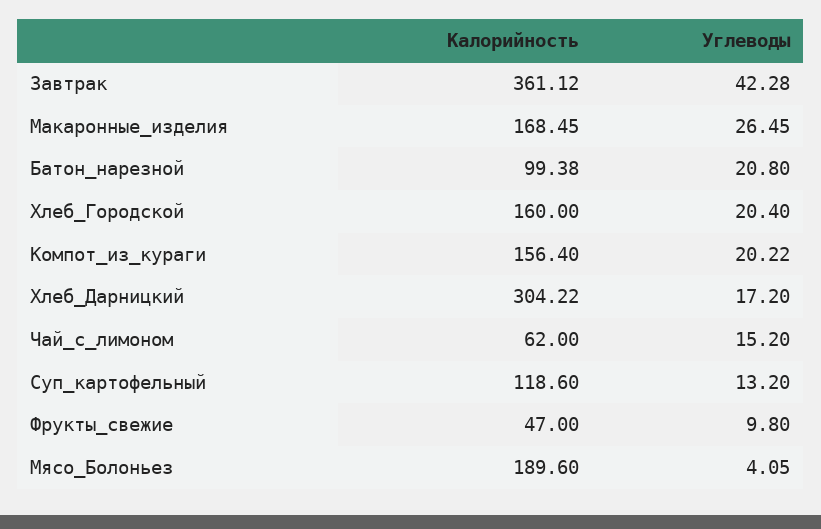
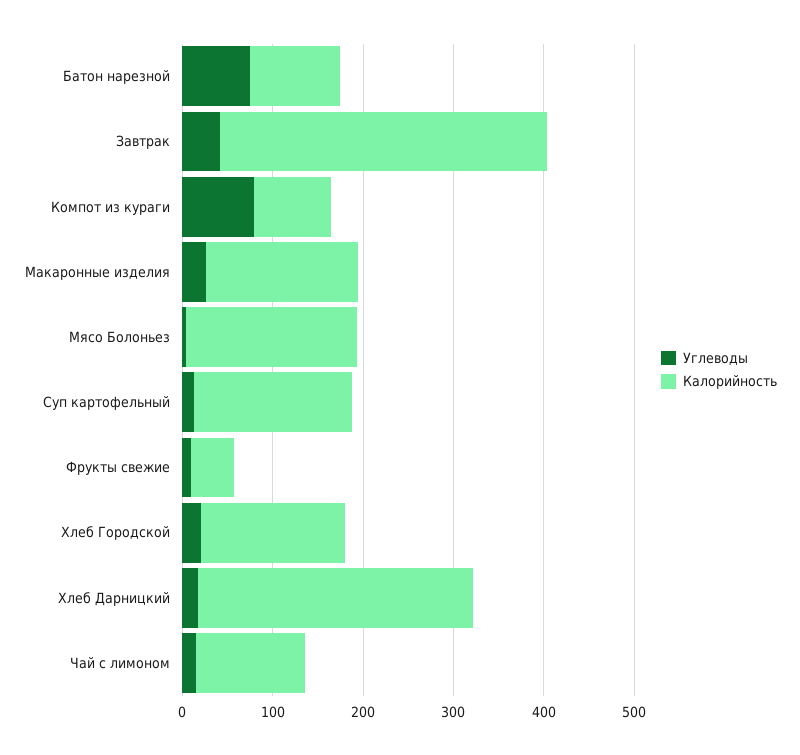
Углеводы, Батон_нарезной: 20.8 -> 80
Калорийность, Компот_из_кураги: 156.4 -> 80
Углеводы, Компот_из_кураги: 20.22 -> 80
Калорийность, Чай_с_лимоном: 62 -> 120
Калорийность, Суп_картофельный: 118.6 -> 180

